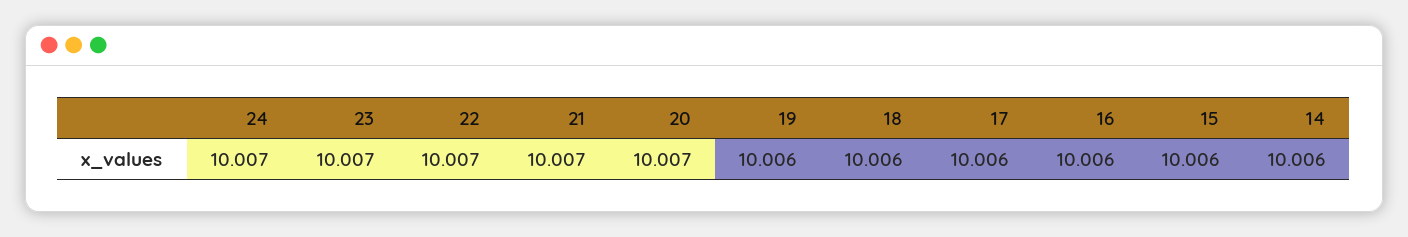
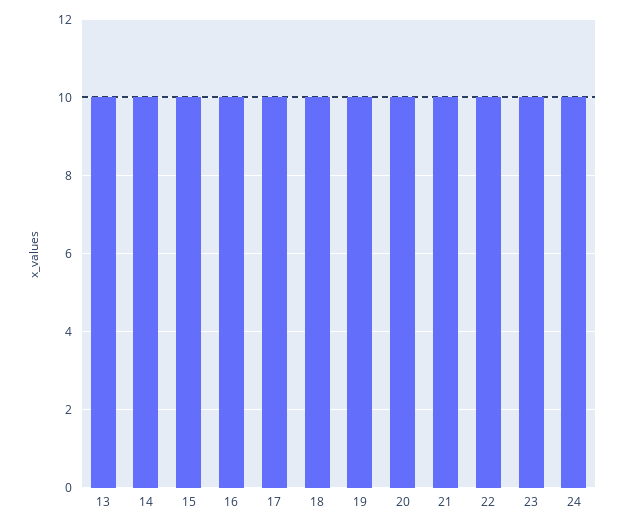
13: none -> 10

